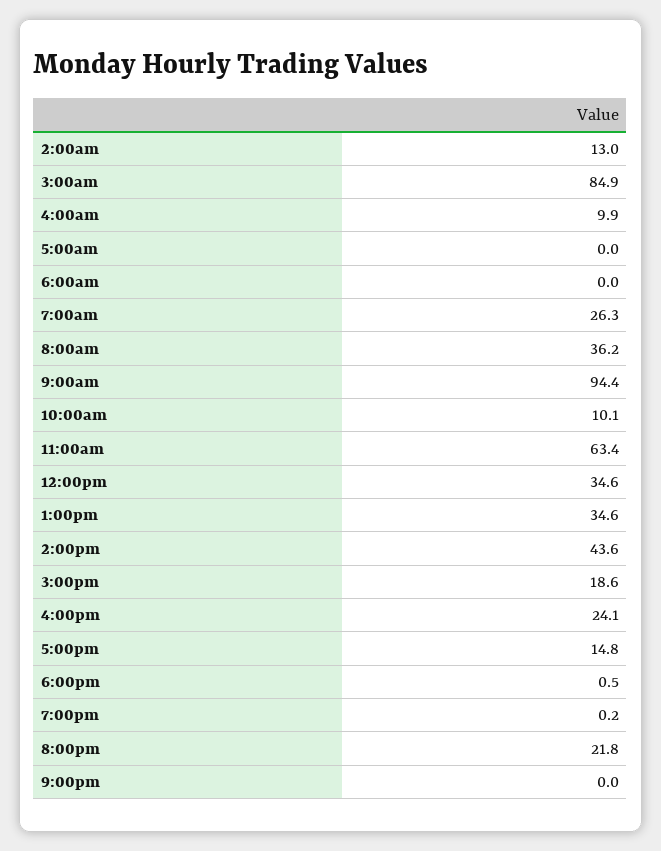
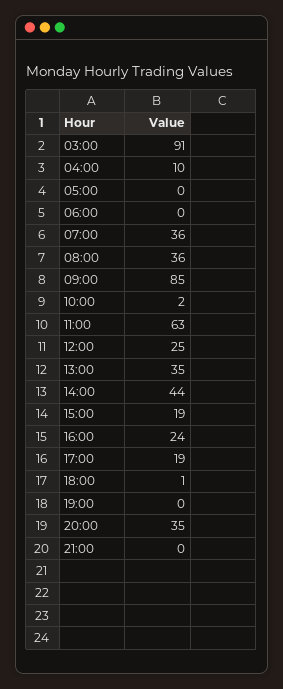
2:00am: 13 -> none
3:00am: 84.9 -> 91
7:00am: 26.3 -> 36
9:00am: 94.4 -> 85
10:00am: 10.1 -> 2
12:00pm: 34.6 -> 25
5:00pm: 14.8 -> 19
8:00pm: 21.8 -> 35

